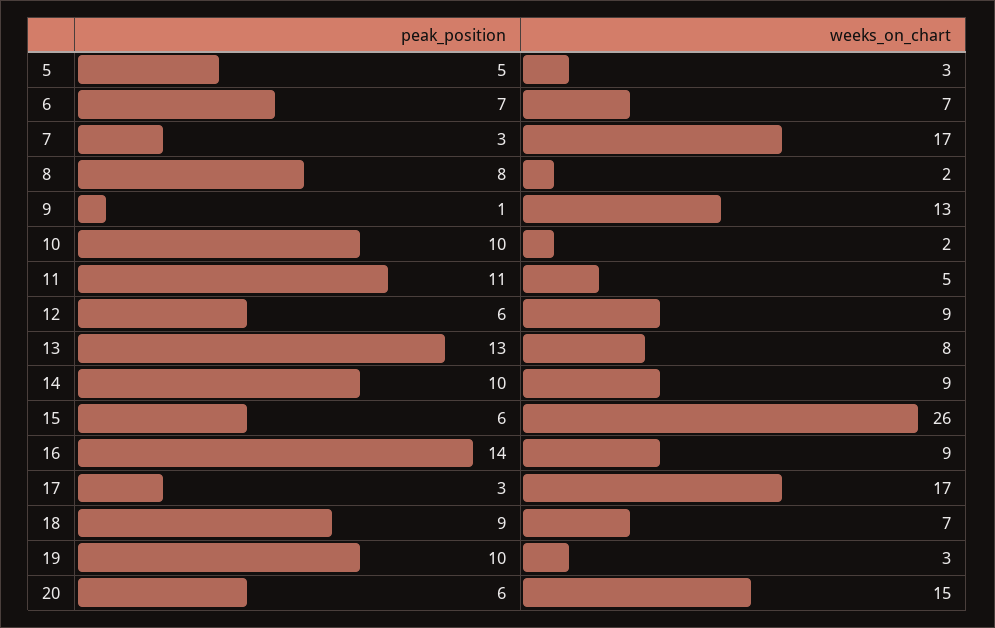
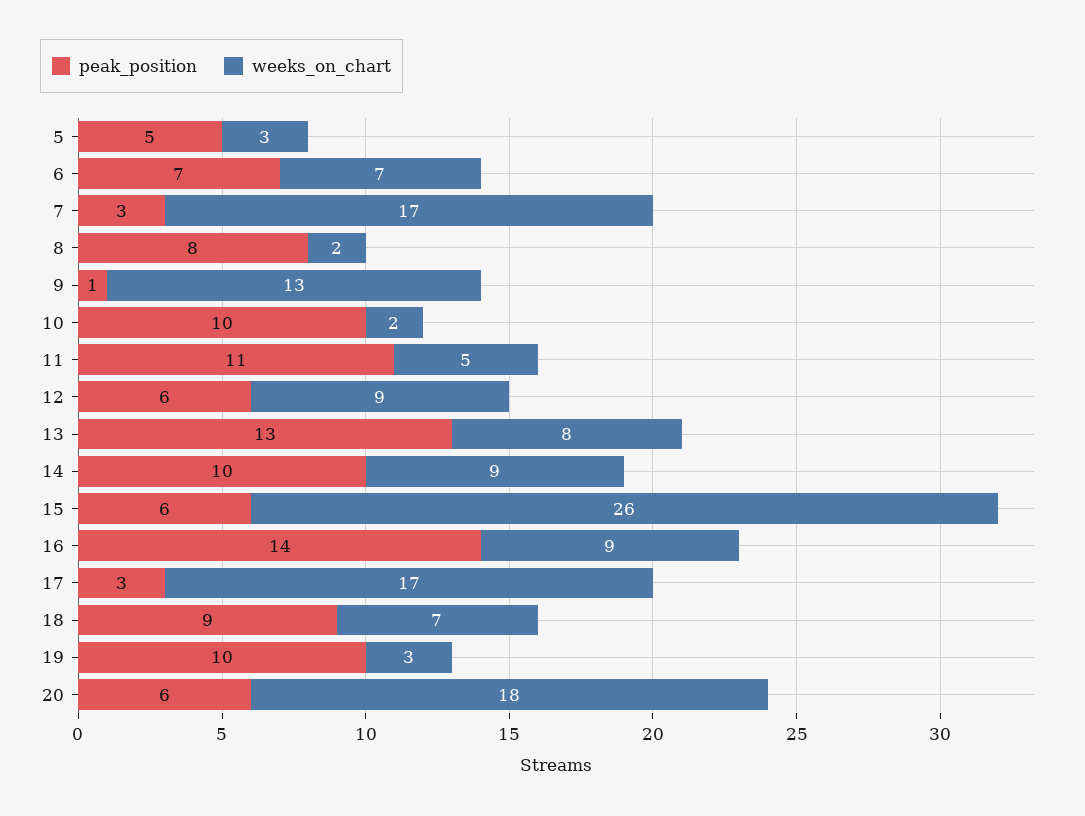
weeks_on_chart, 20: 15 -> 18

